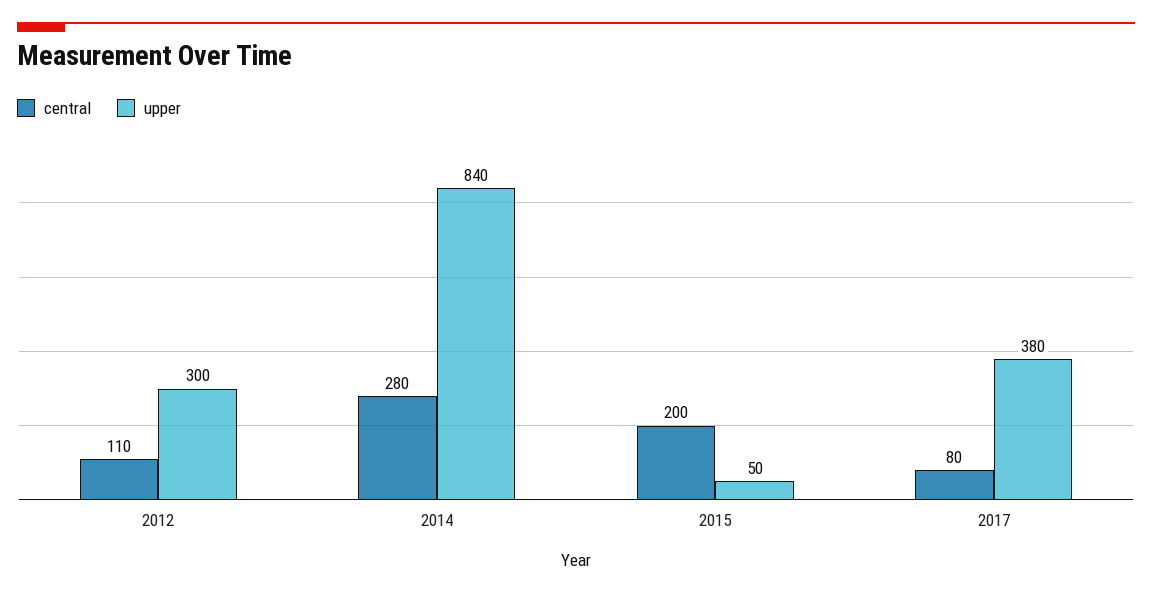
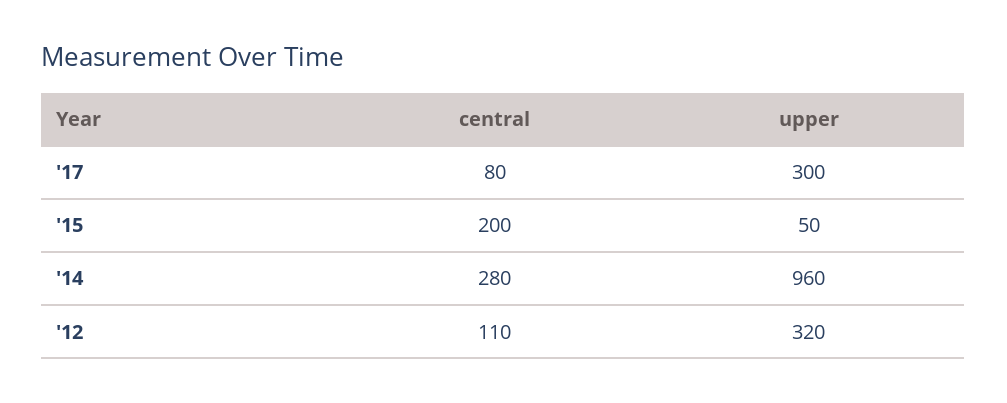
upper, 2012: 300 -> 320
upper, 2014: 840 -> 960
upper, 2017: 380 -> 300

